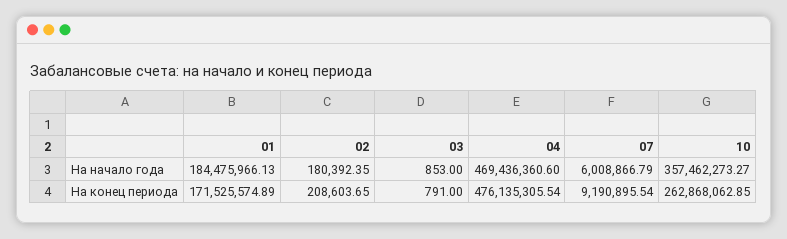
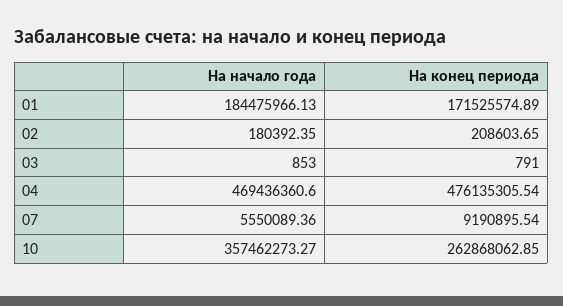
07, На начало года: 6008866.79 -> 5550089.36

